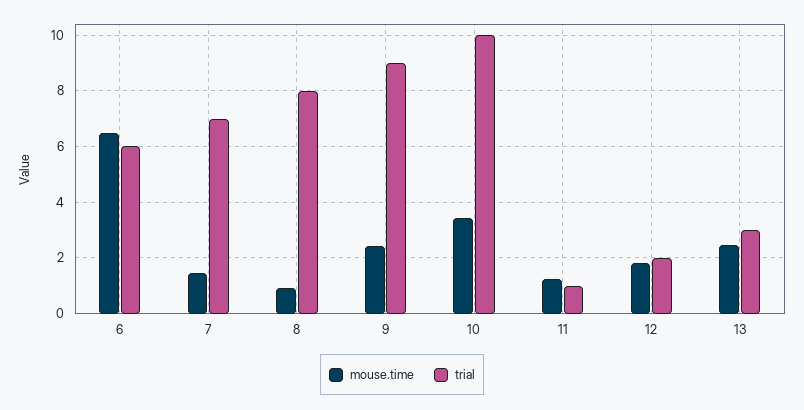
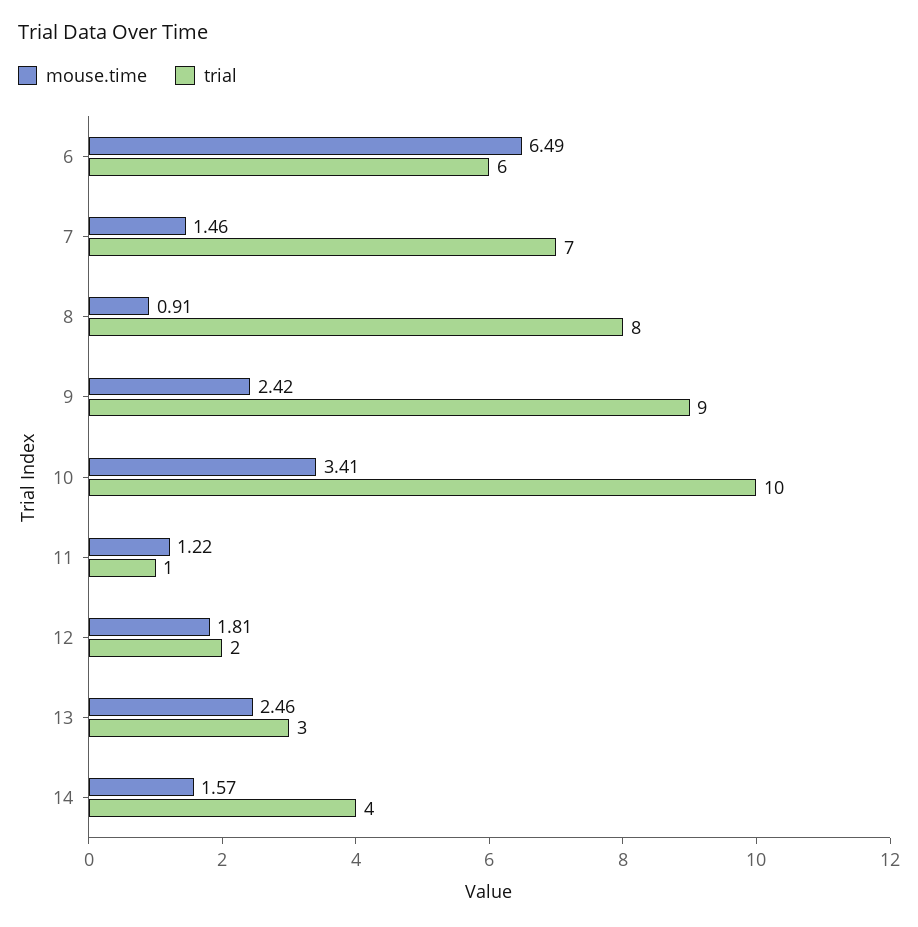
mouse.time, 14: none -> 1.57
trial, 14: none -> 4

